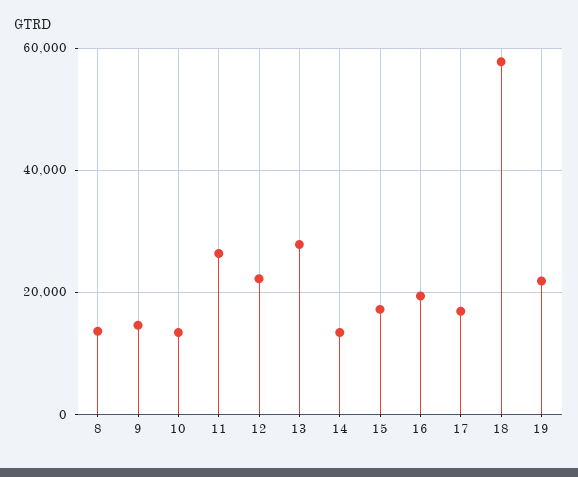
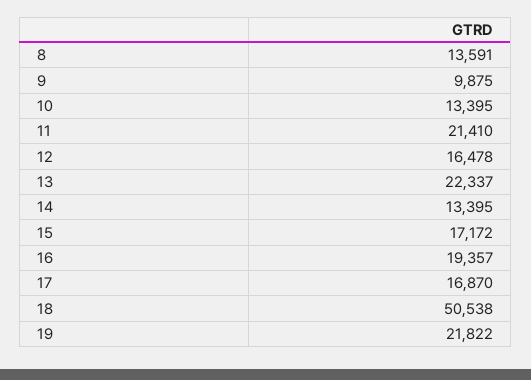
9: 14000 -> 9875
11: 26000 -> 21410
12: 22000 -> 16478
13: 28000 -> 22337
18: 58000 -> 50538

